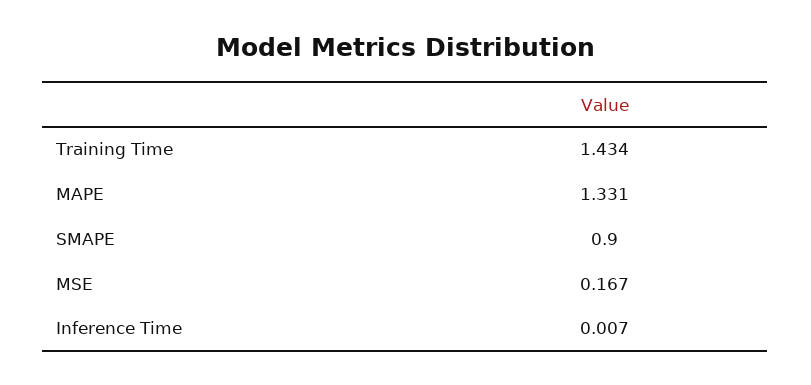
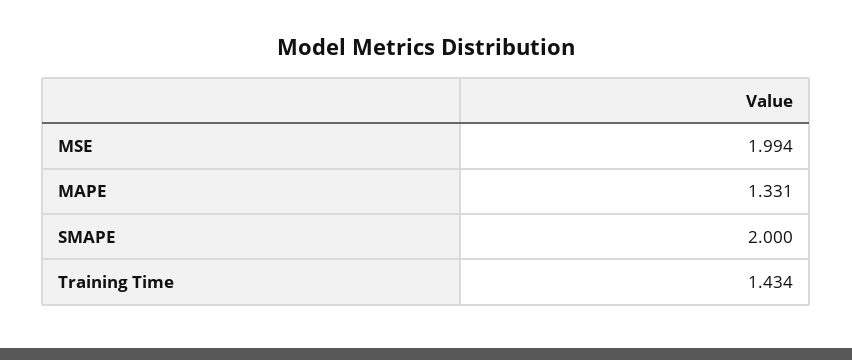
SMAPE: 0.9 -> 2
MSE: 0.167 -> 1.994
Inference Time: 0.007 -> none

